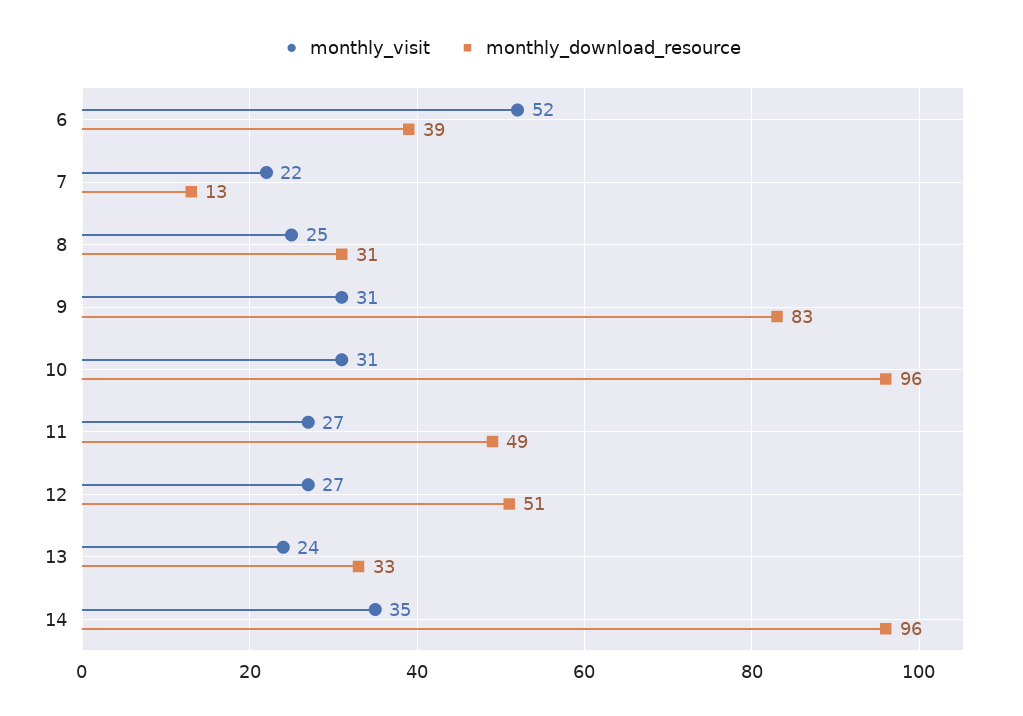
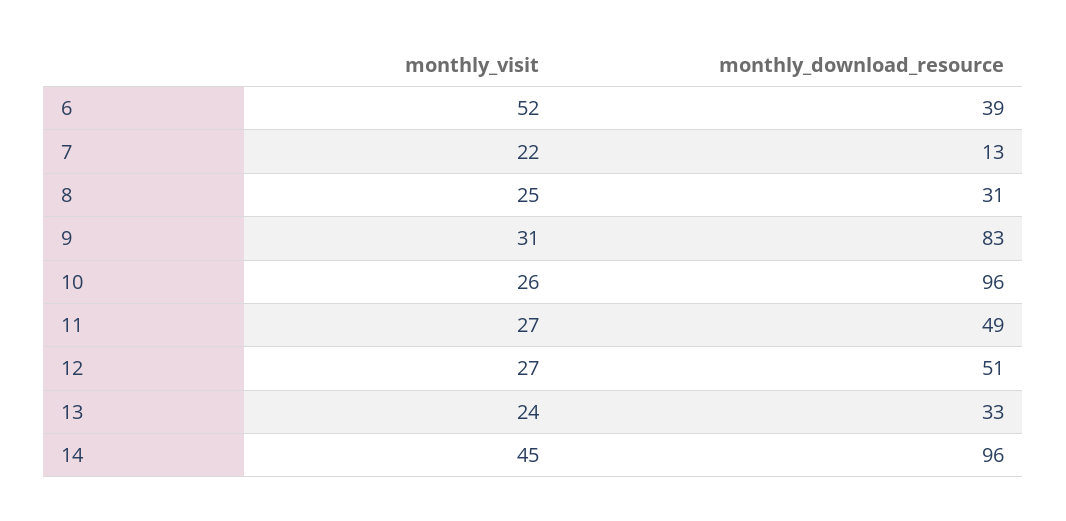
monthly_visit, 10: 31 -> 26
monthly_visit, 14: 35 -> 45

